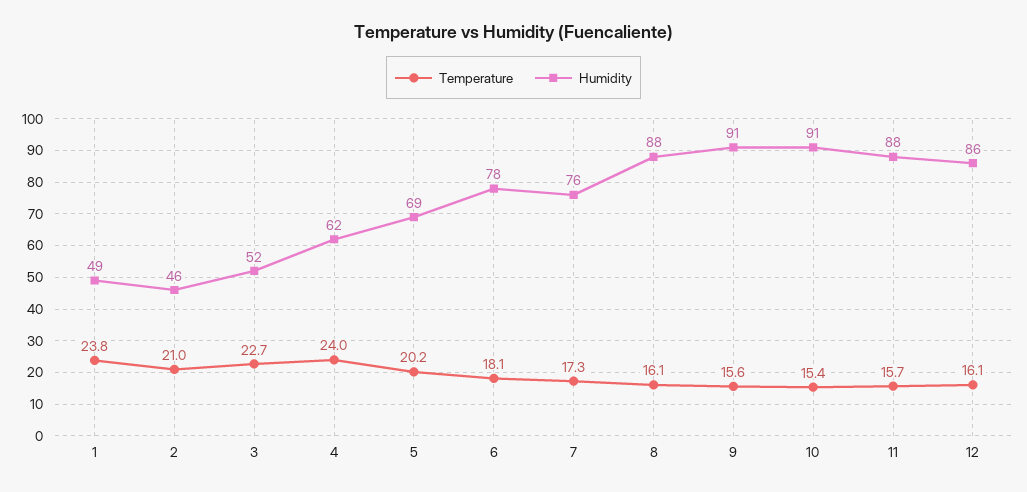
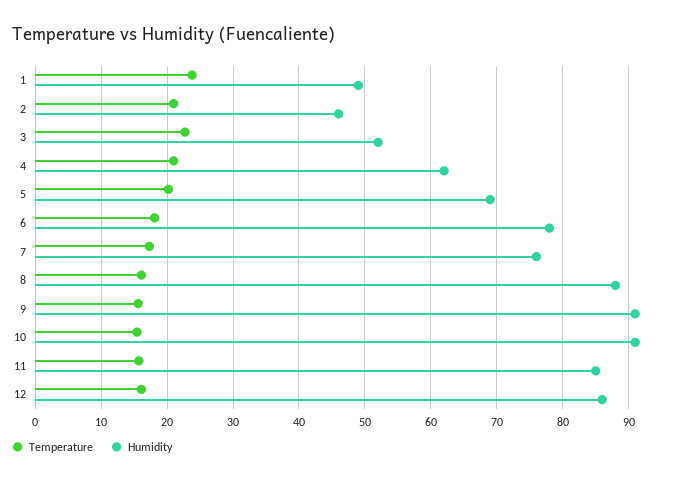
Temperature, 4: 24 -> 21
Humidity, 11: 88 -> 85

